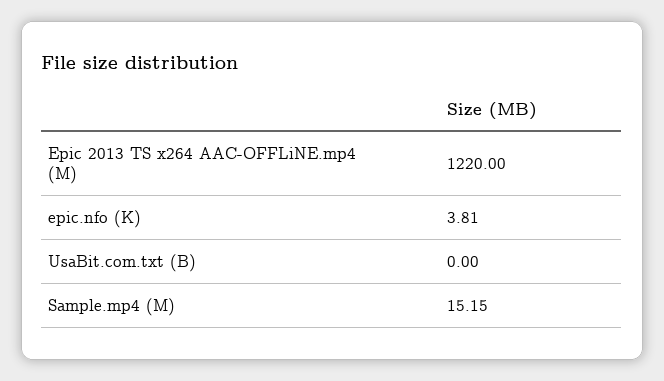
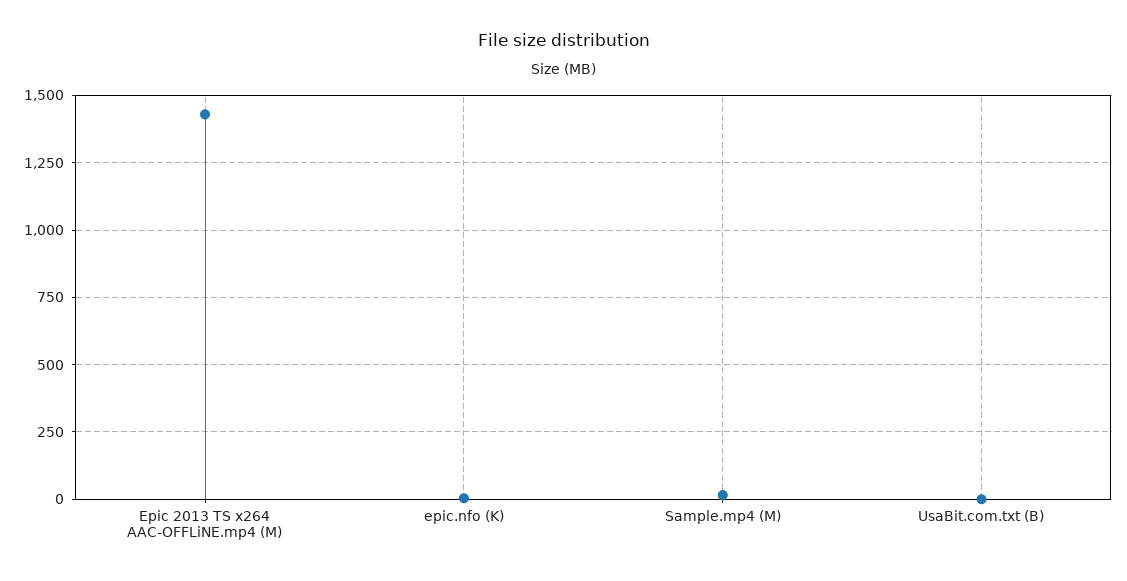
Epic 2013 TS x264 AAC-OFFLiNE.mp4 (M): 1220 -> 1425

